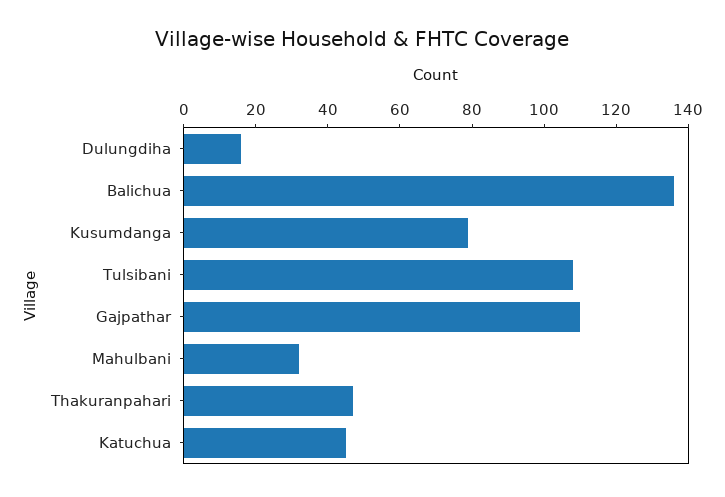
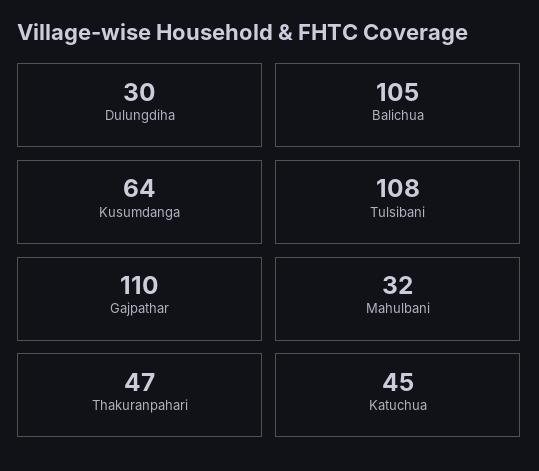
Dulungdiha: 15 -> 30
Balichua: 135 -> 105
Kusumdanga: 80 -> 64

